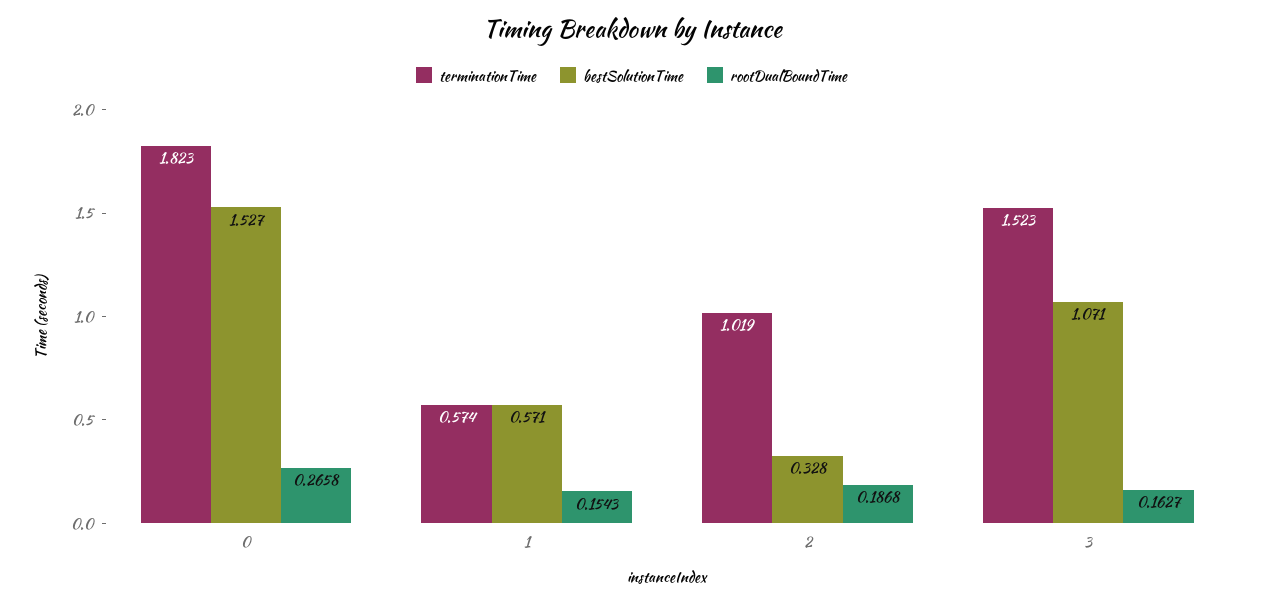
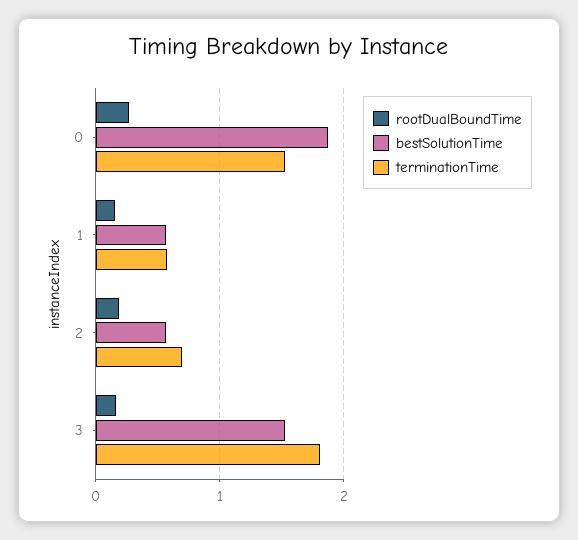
terminationTime, 0: 1.823 -> 1.5
bestSolutionTime, 0: 1.527 -> 1.9
terminationTime, 2: 1.019 -> 0.7
bestSolutionTime, 2: 0.328 -> 0.6
terminationTime, 3: 1.523 -> 1.8
bestSolutionTime, 3: 1.071 -> 1.5

